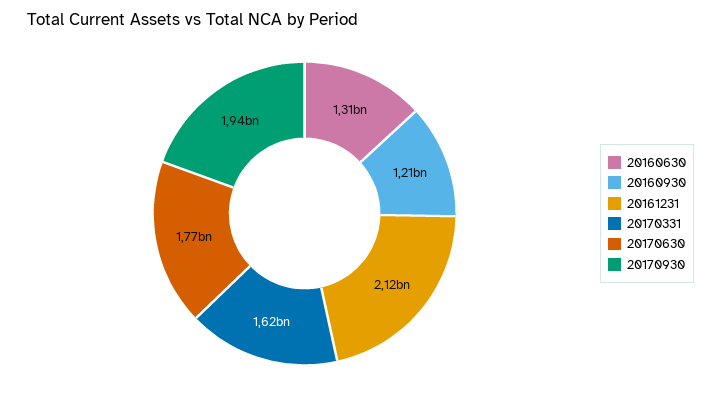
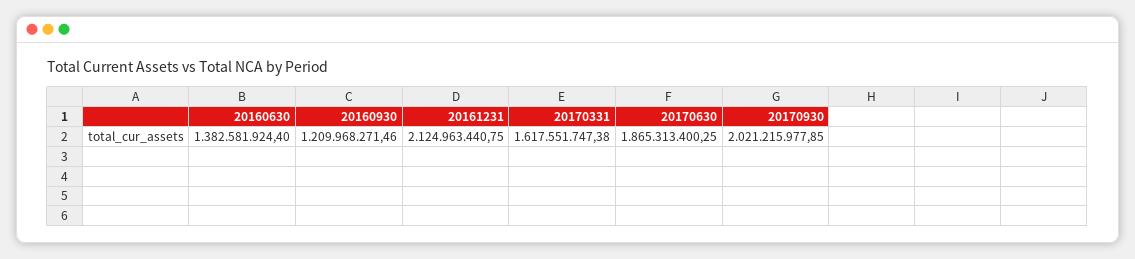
20160630: 1310000000 -> 1382581924.4
20170630: 1770000000 -> 1865313400.25
20170930: 1940000000 -> 2021215977.85

